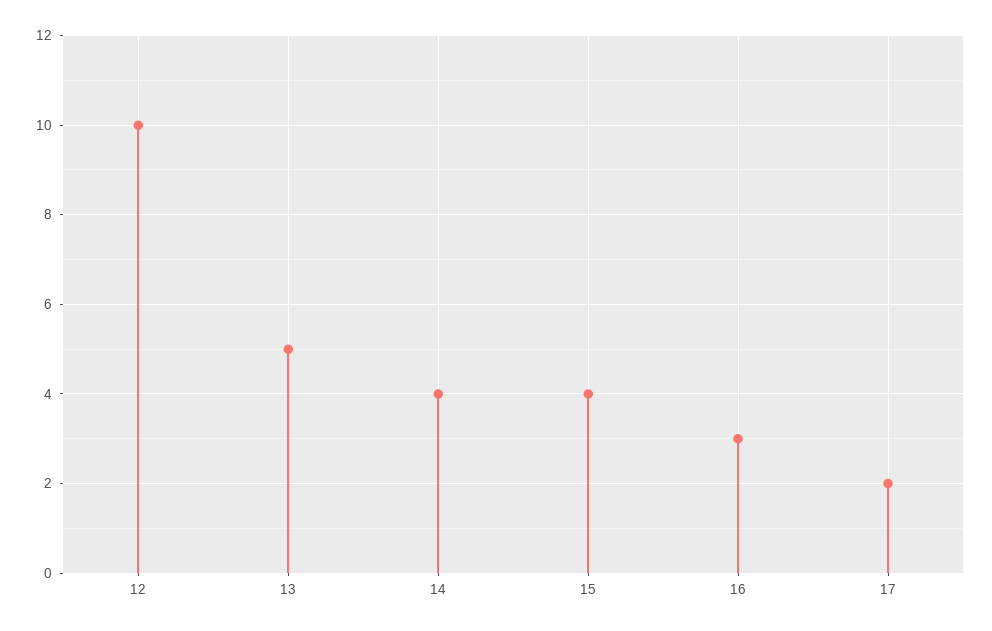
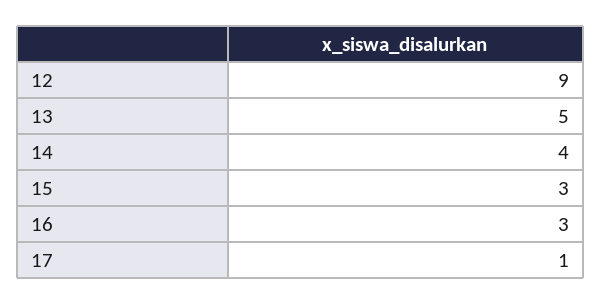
12: 10 -> 9
15: 4 -> 3
17: 2 -> 1

